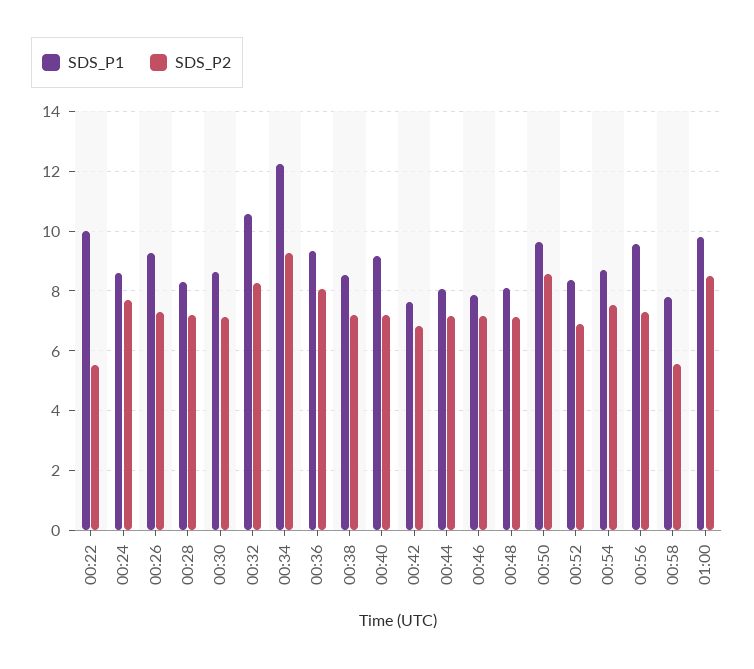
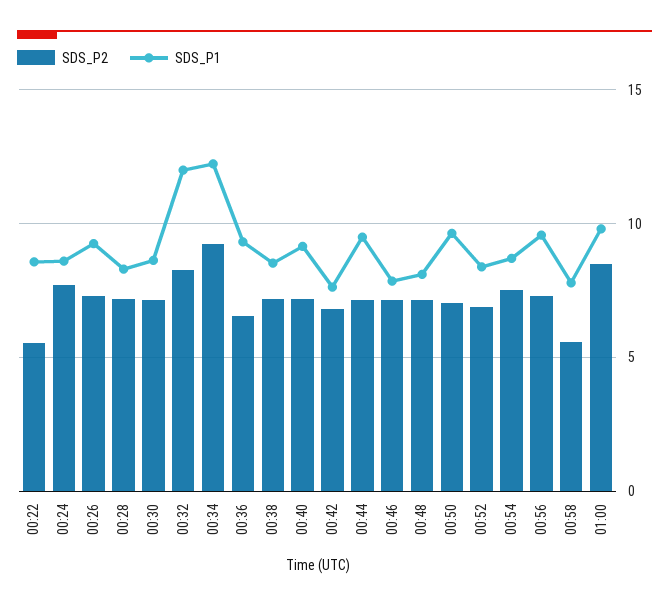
SDS_P1, 00:22: 10 -> 8.5
SDS_P1, 00:32: 10.5 -> 12
SDS_P2, 00:36: 8 -> 6.5
SDS_P1, 00:44: 8 -> 9.5
SDS_P2, 00:50: 8.5 -> 7

